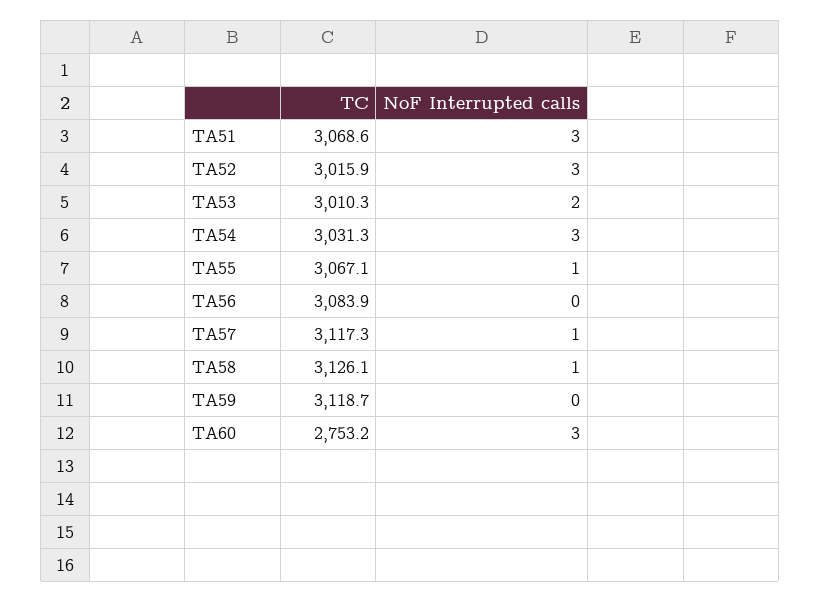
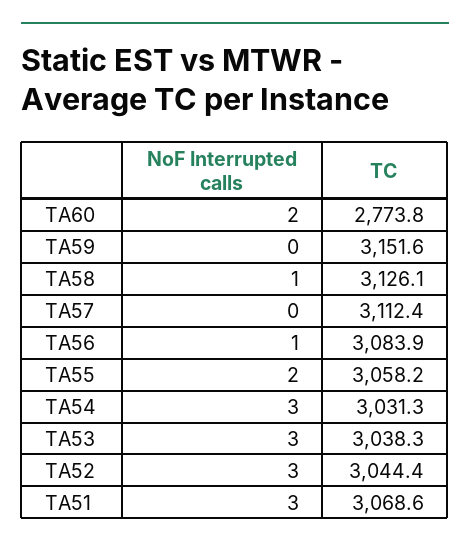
TC, TA52: 3015.9 -> 3044.4
TC, TA53: 3010.3 -> 3038.3
NoF Interrupted calls, TA53: 2 -> 3
TC, TA55: 3067.1 -> 3058.2
NoF Interrupted calls, TA55: 1 -> 2
NoF Interrupted calls, TA56: 0 -> 1
TC, TA57: 3117.3 -> 3112.4
NoF Interrupted calls, TA57: 1 -> 0
TC, TA59: 3118.7 -> 3151.6
TC, TA60: 2753.2 -> 2773.8
NoF Interrupted calls, TA60: 3 -> 2

